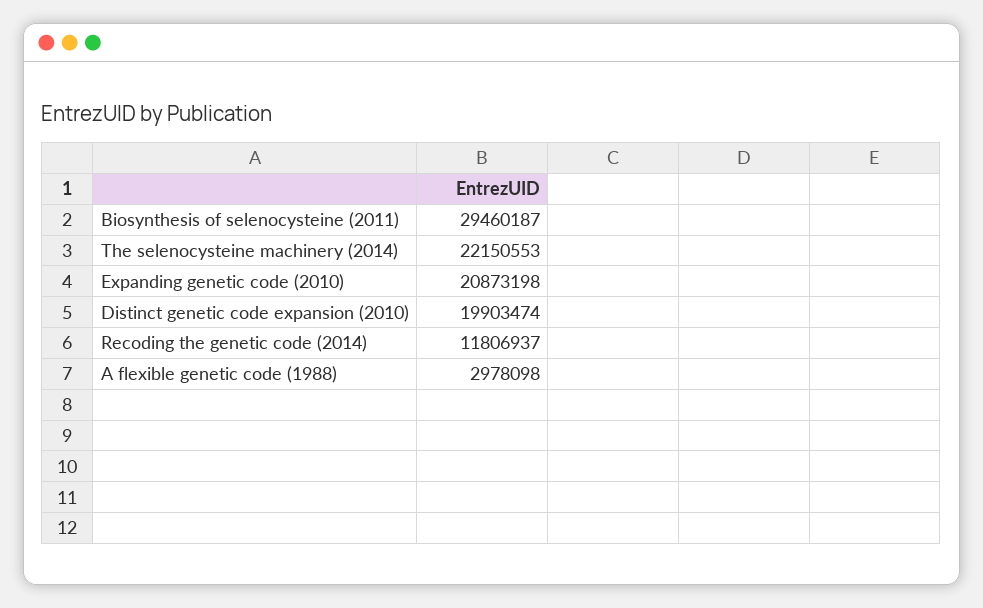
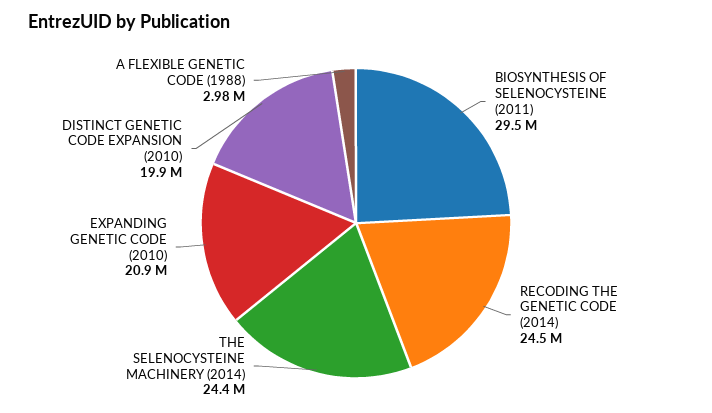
The selenocysteine machinery (2014): 22150553 -> 24400000
Recoding the genetic code (2014): 11806937 -> 24500000

